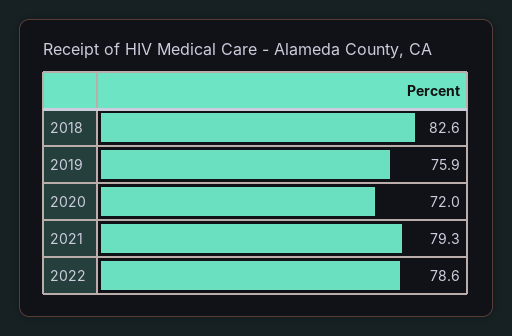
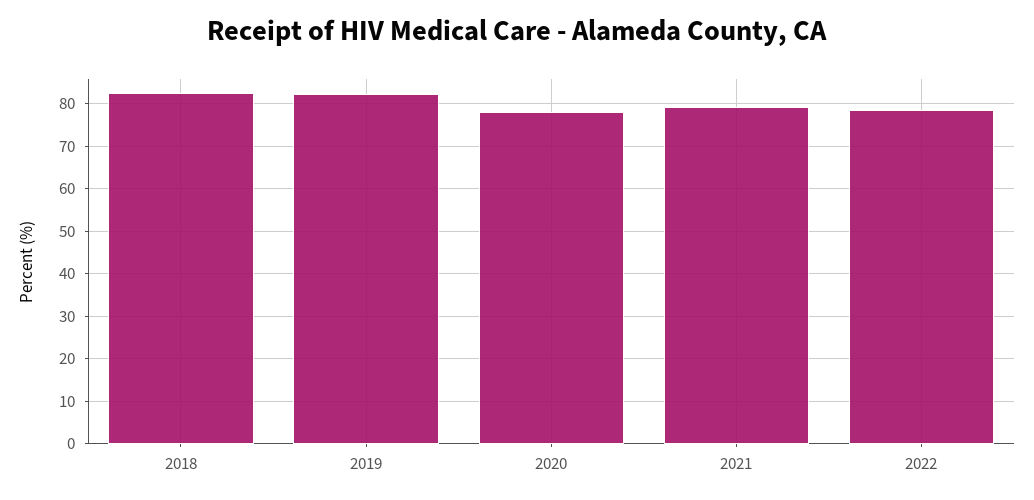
2019: 75.9 -> 82
2020: 72 -> 78

